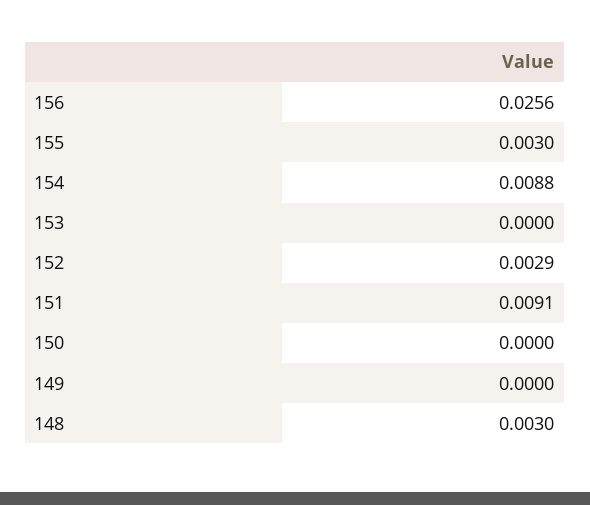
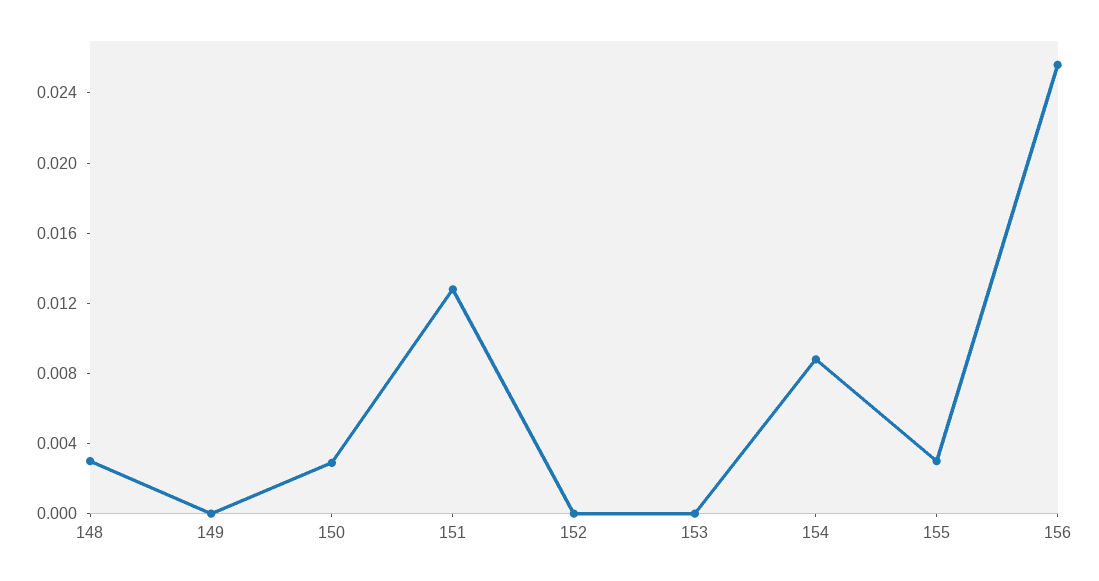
152: 0.0029 -> 0
151: 0.0091 -> 0.013
150: 0 -> 0.003

